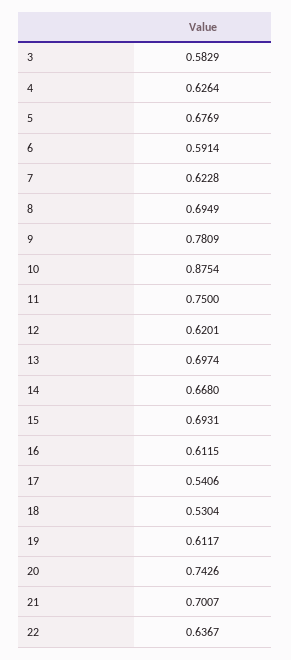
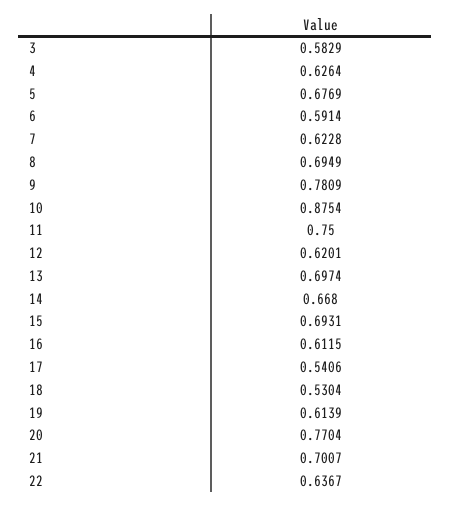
19: 0.6117 -> 0.6139
20: 0.7426 -> 0.7704

